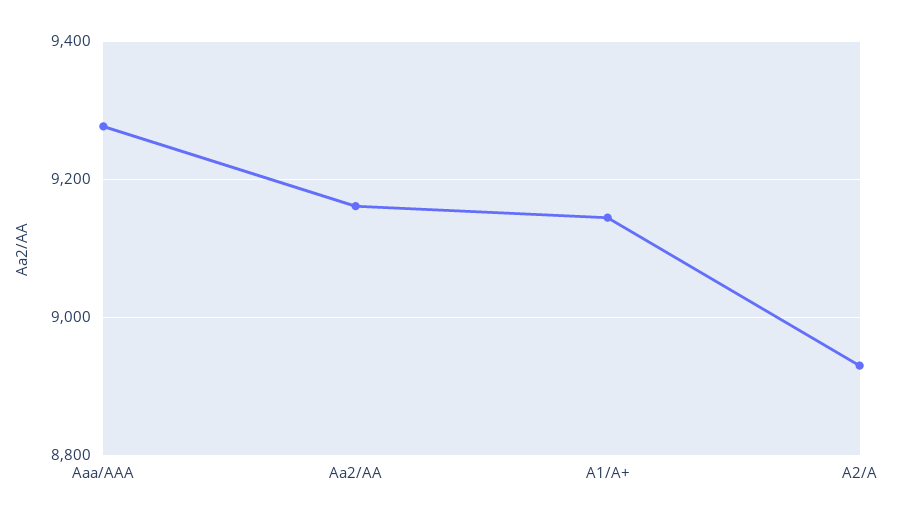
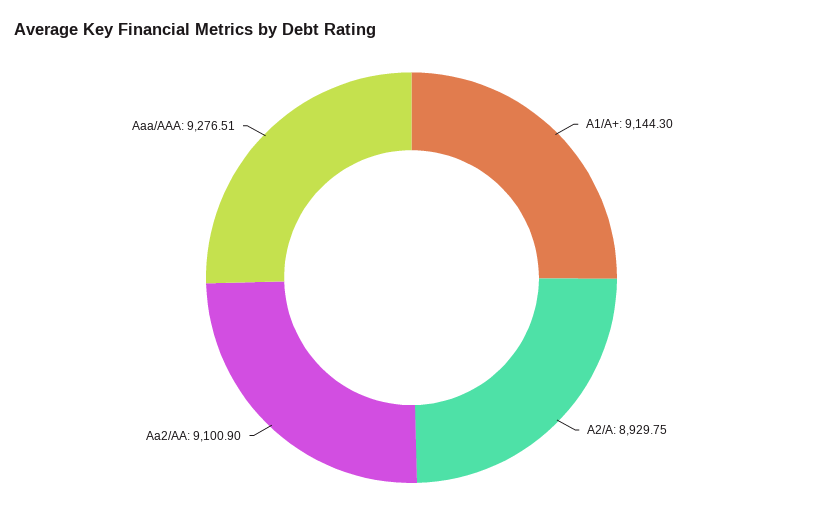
Aa2/AA: 9160 -> 9100.9

